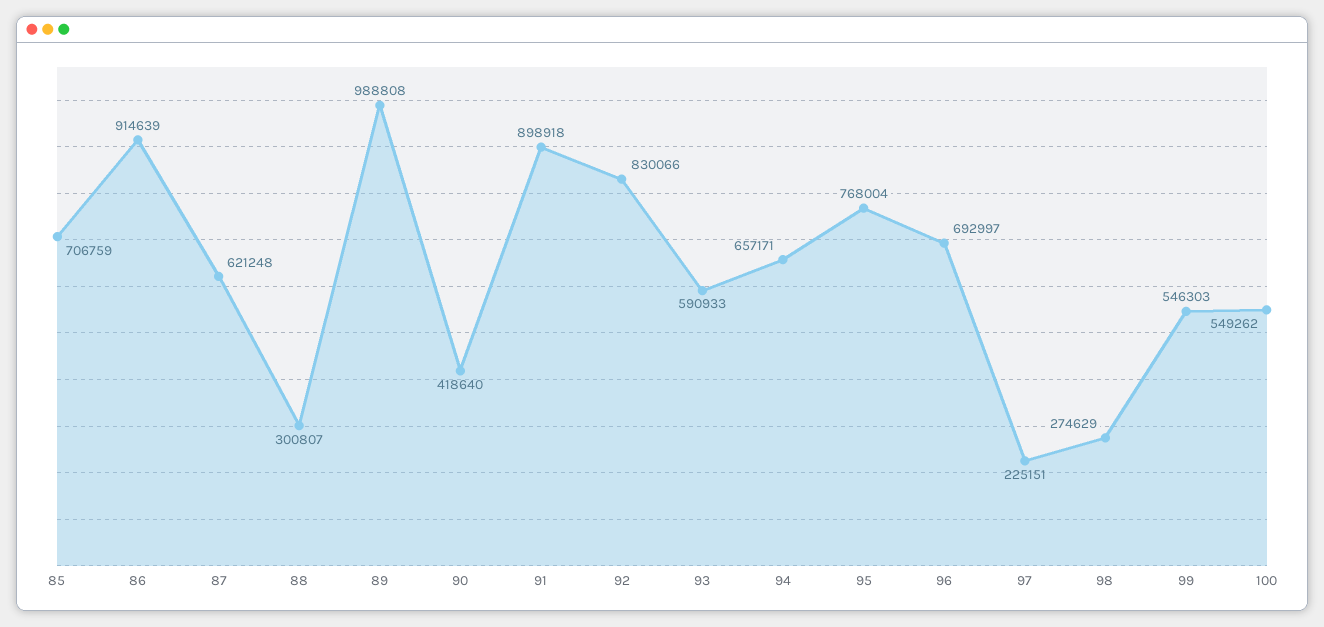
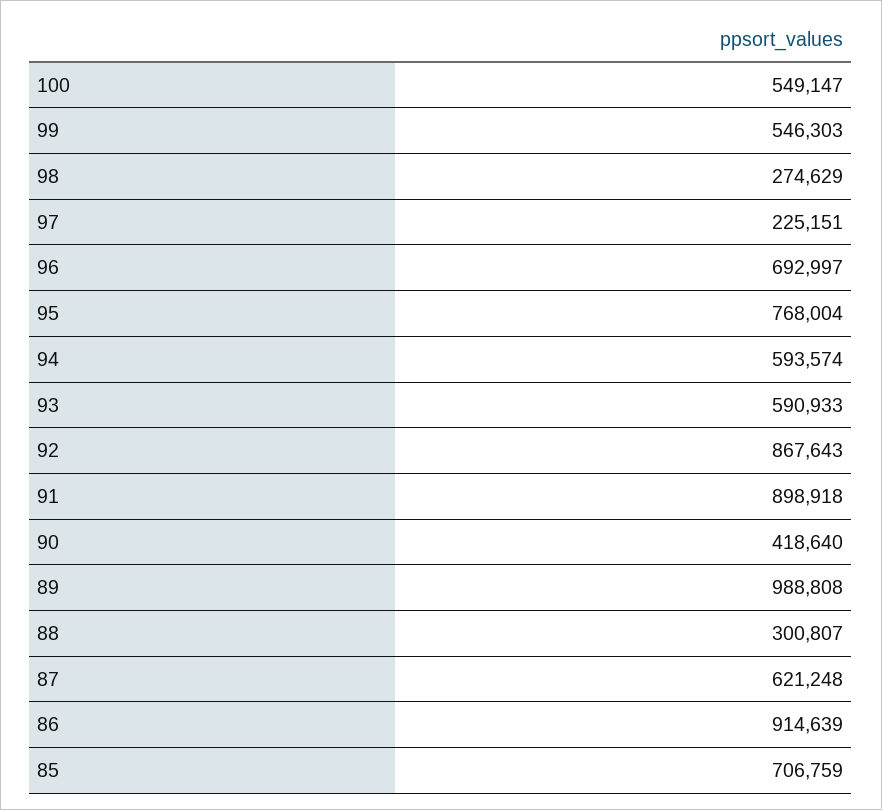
92: 830066 -> 867643
94: 657171 -> 593574
100: 549262 -> 549147

